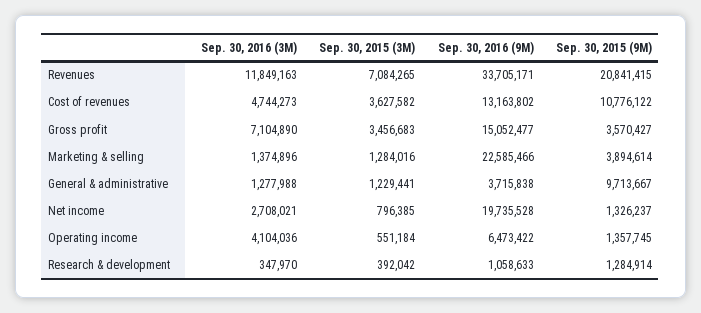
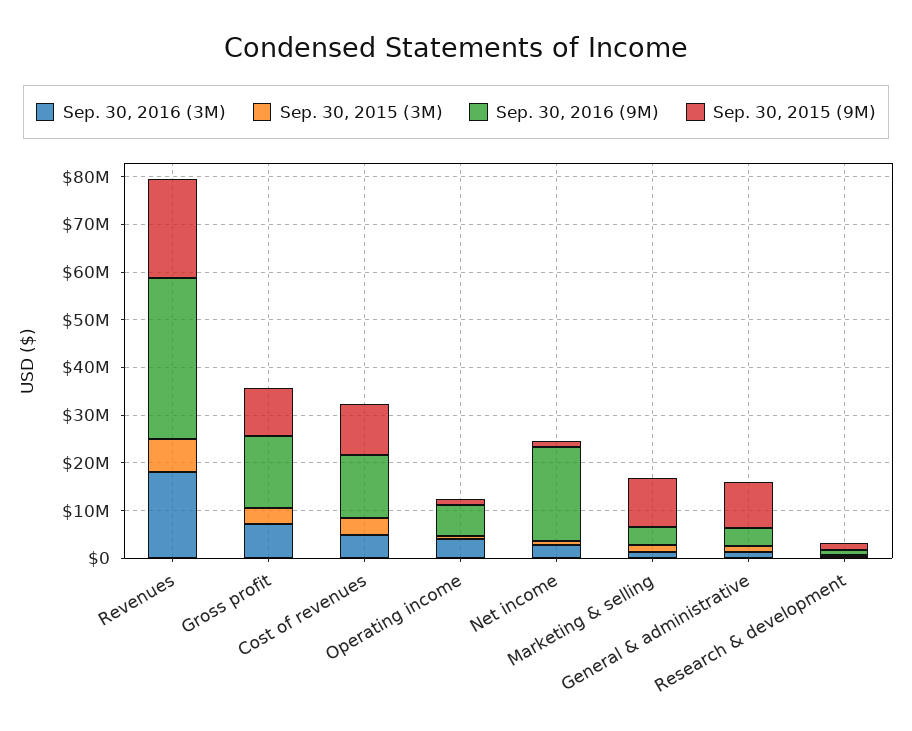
Sep. 30, 2016 (3M), Revenues: 11849163 -> 18000000
Sep. 30, 2015 (9M), Gross profit: 3570427 -> 10000000
Sep. 30, 2016 (9M), Marketing & selling: 22585466 -> 4000000
Sep. 30, 2015 (9M), Marketing & selling: 3894614 -> 10000000

